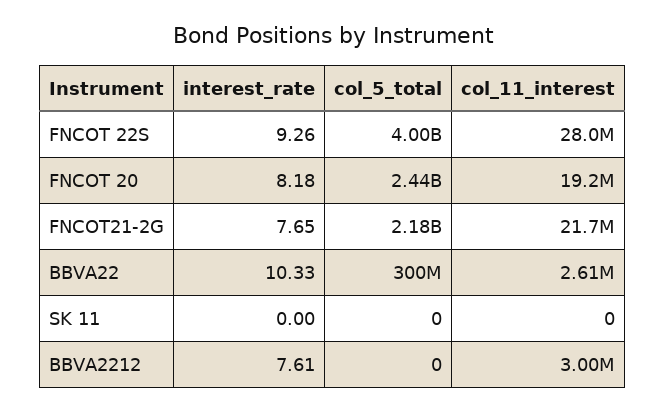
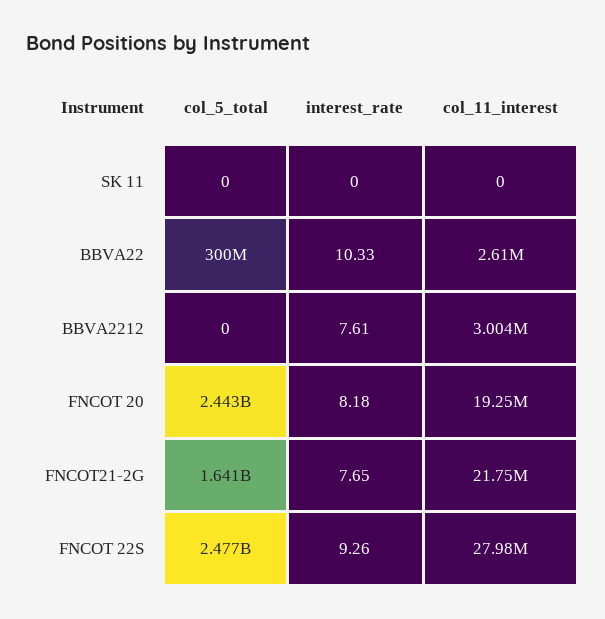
col_5_total, FNCOT 22S: 4000000000 -> 2477000000
col_5_total, FNCOT21-2G: 2180000000 -> 1641000000

